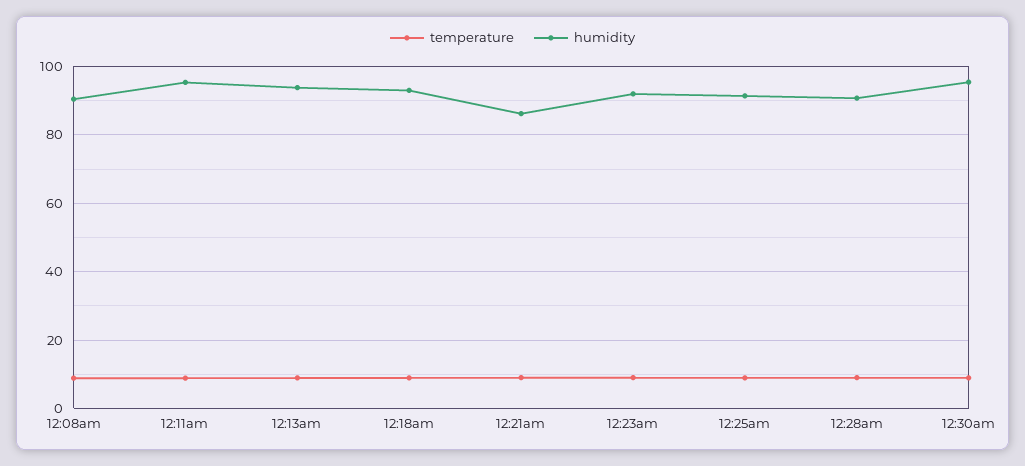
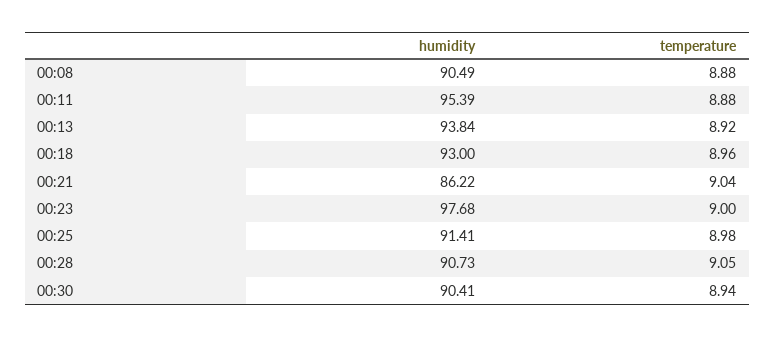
humidity, 12:23am: 92 -> 97.68
humidity, 12:30am: 96 -> 90.41

